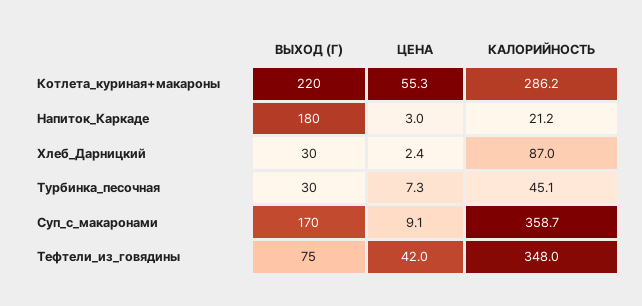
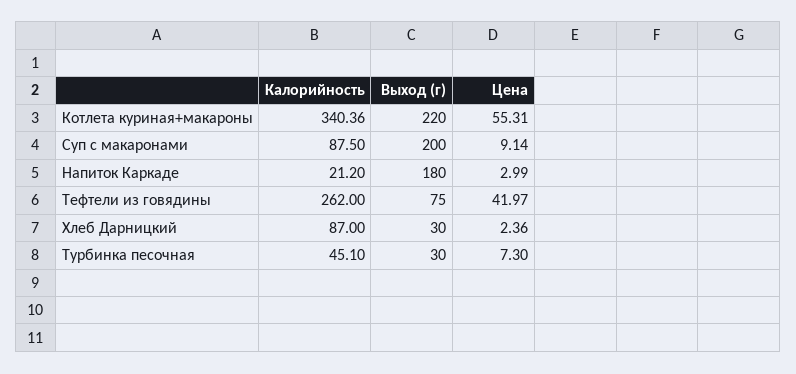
КАЛОРИЙНОСТЬ, Котлета_куриная+макароны: 286.2 -> 340.36
ВЫХОД (Г), Суп_с_макаронами: 170 -> 200
КАЛОРИЙНОСТЬ, Суп_с_макаронами: 358.7 -> 87.5
КАЛОРИЙНОСТЬ, Тефтели_из_говядины: 348 -> 262

